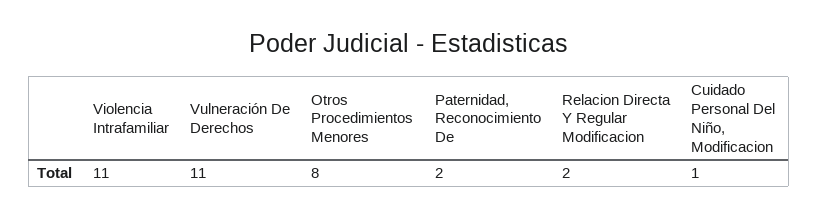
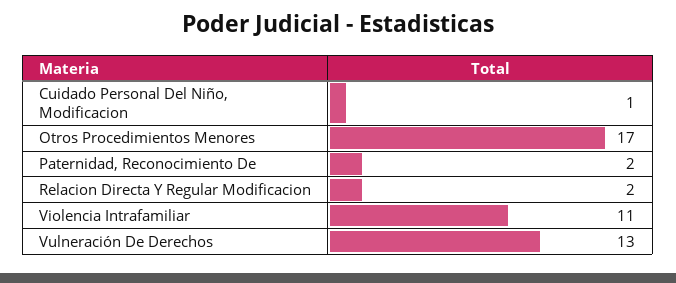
Vulneración De Derechos: 11 -> 13
Otros Procedimientos Menores: 8 -> 17

